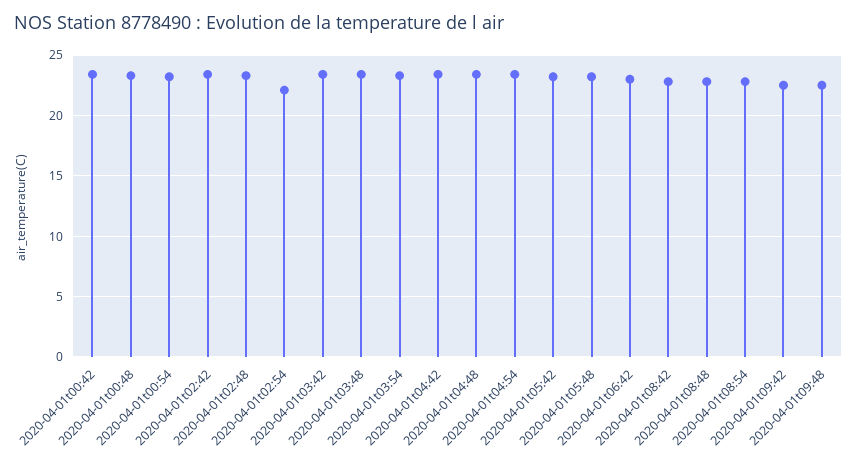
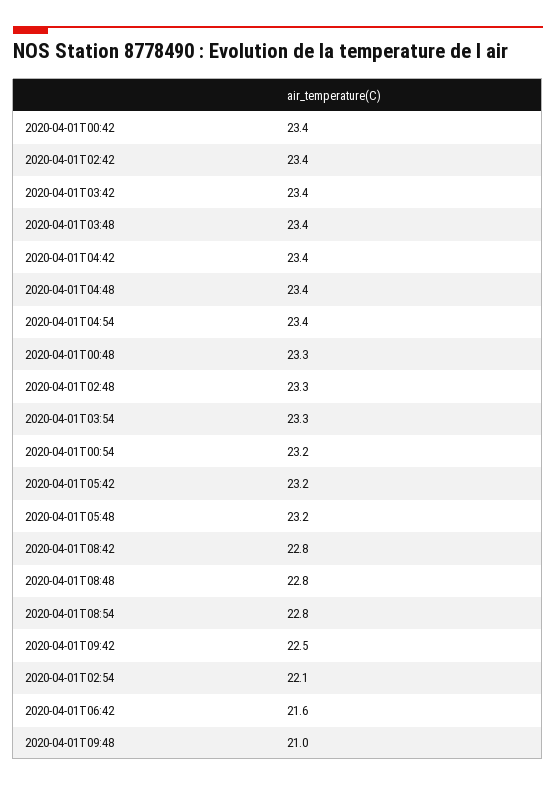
2020-04-01t06:42: 23 -> 21.6
2020-04-01t09:48: 22.5 -> 21

